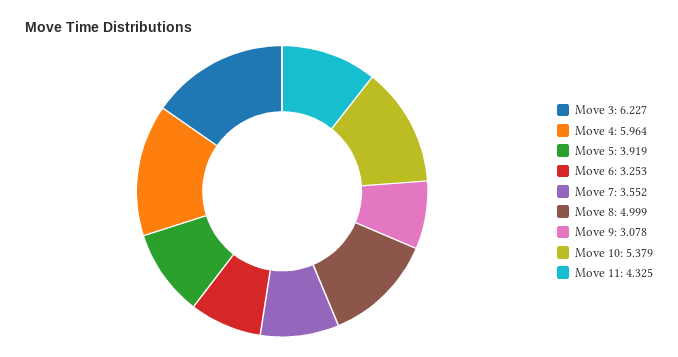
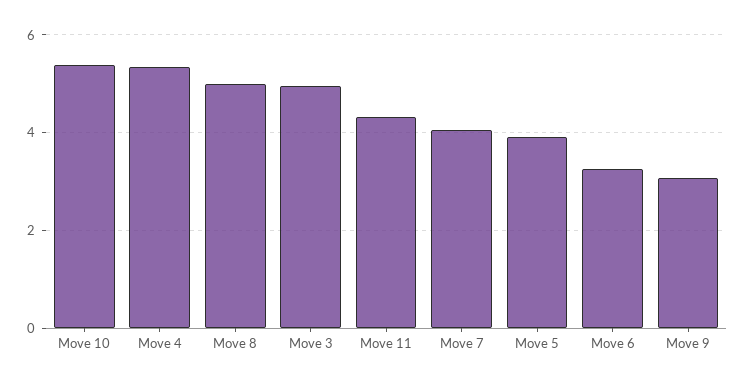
Move 3: 6.227 -> 5
Move 4: 5.964 -> 5.4
Move 7: 3.552 -> 4

